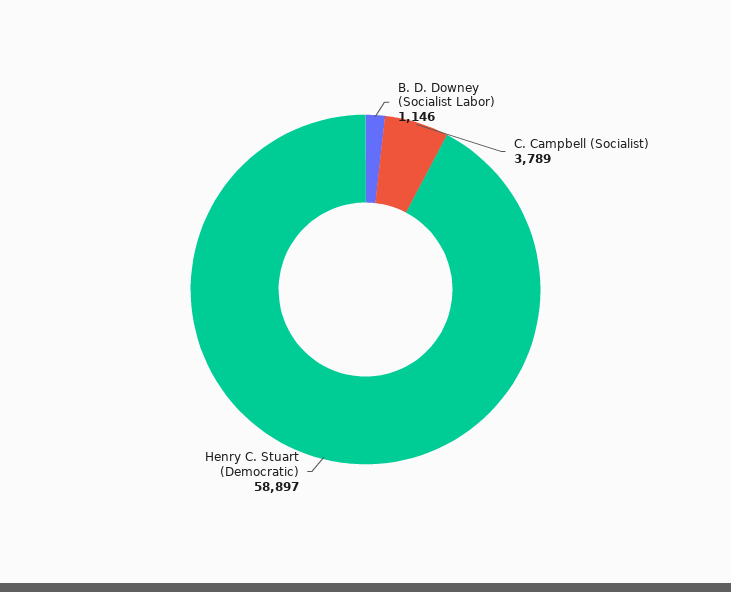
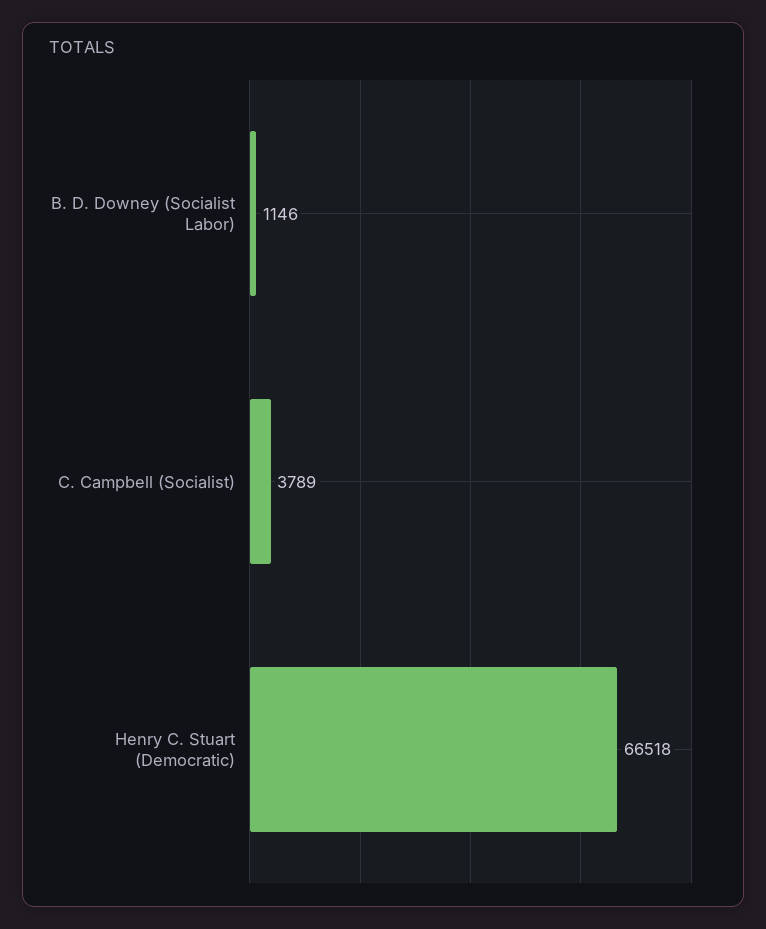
Henry C. Stuart (Democratic): 58897 -> 66518

